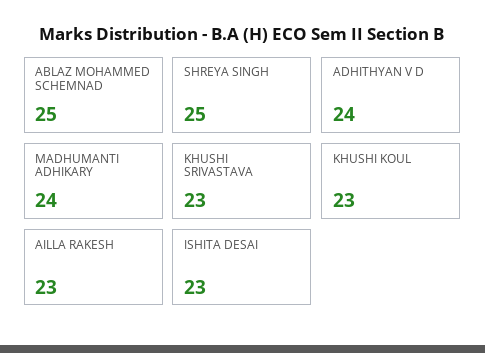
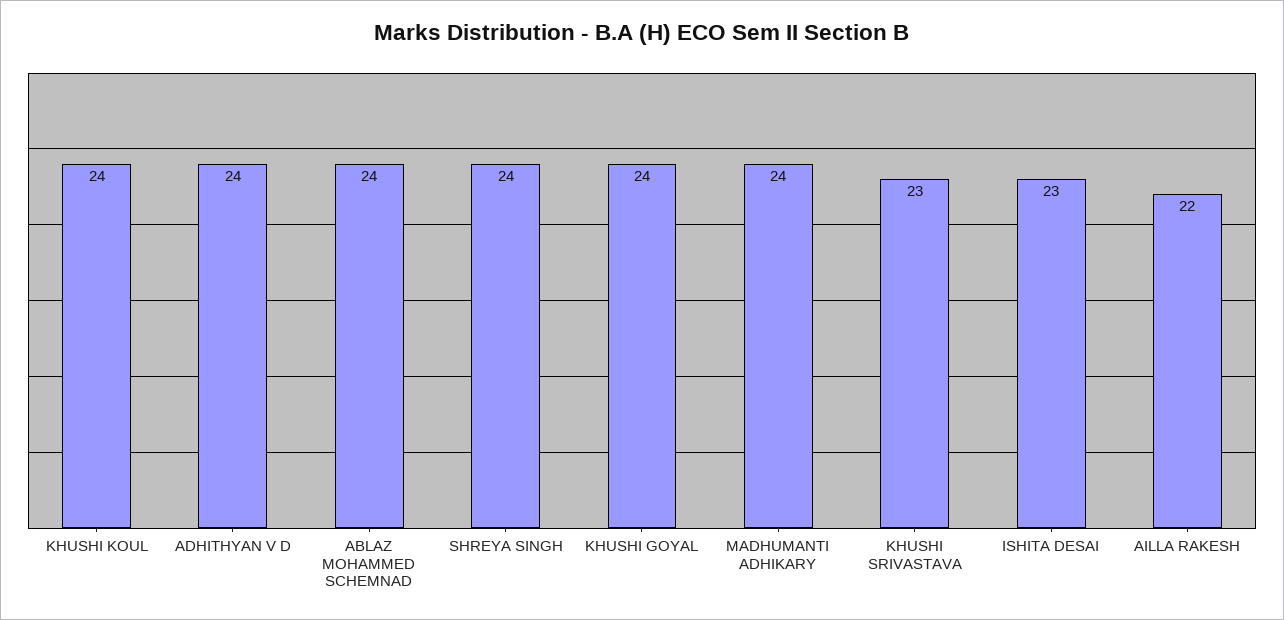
ABLAZ MOHAMMED SCHEMNAD: 25 -> 24
SHREYA SINGH: 25 -> 24
KHUSHI KOUL: 23 -> 24
AILLA RAKESH: 23 -> 22
KHUSHI GOYAL: none -> 24

